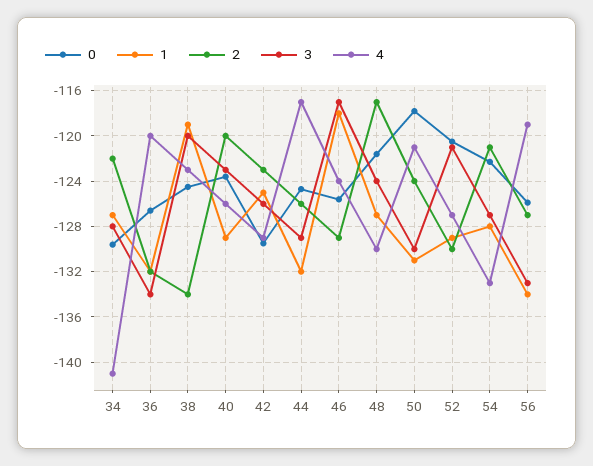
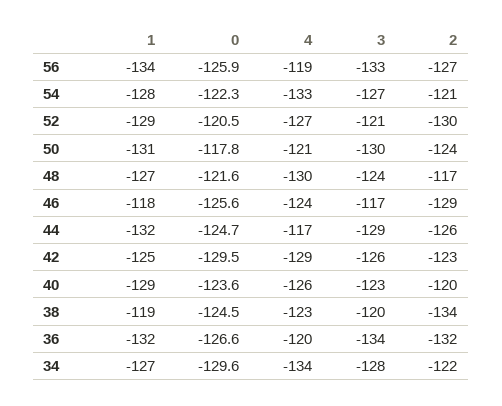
4, 34: -141 -> -134

